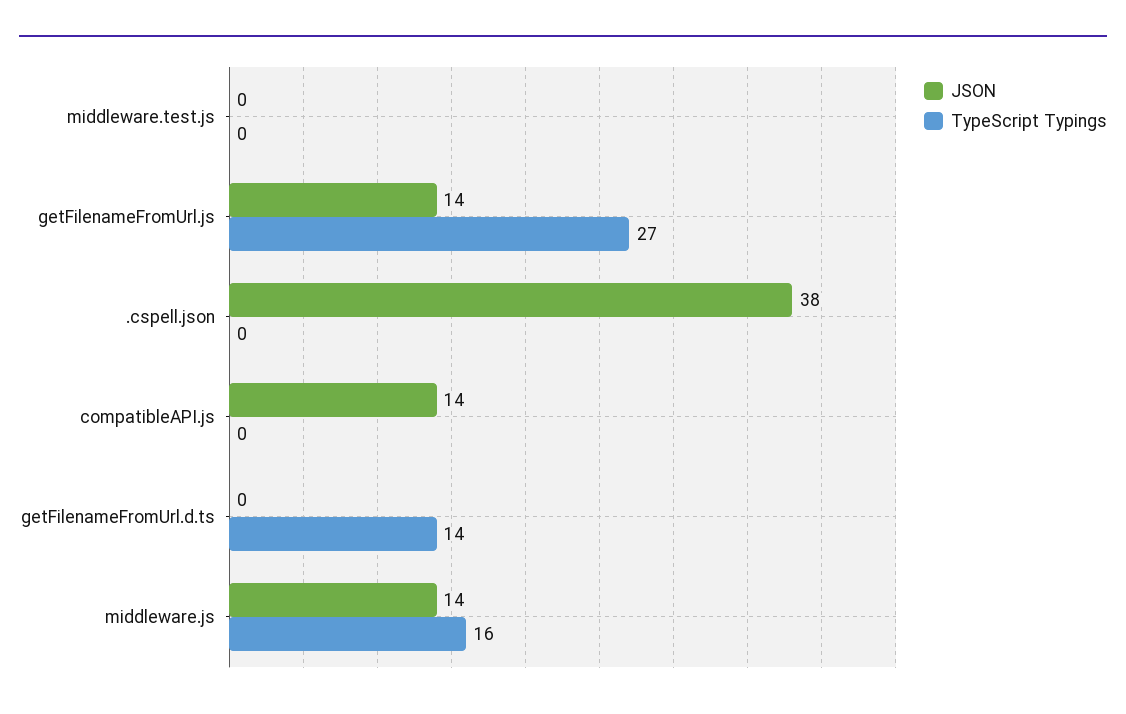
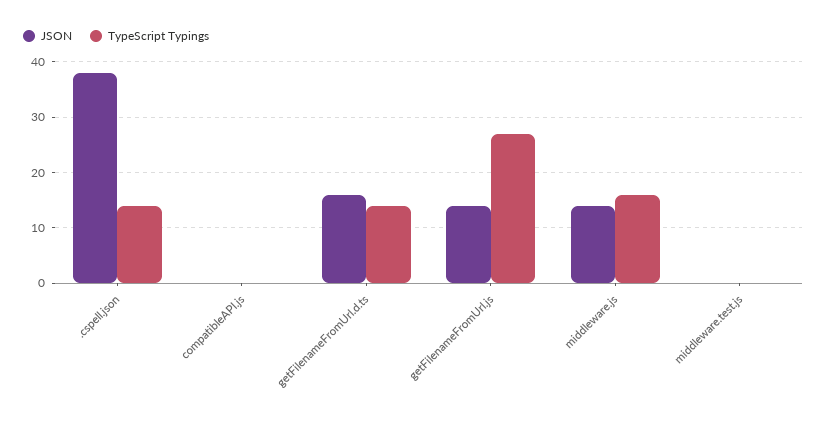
TypeScript Typings, .cspell.json: 0 -> 15
JSON, compatibleAPI.js: 14 -> 0
JSON, getFilenameFromUrl.d.ts: 0 -> 15

